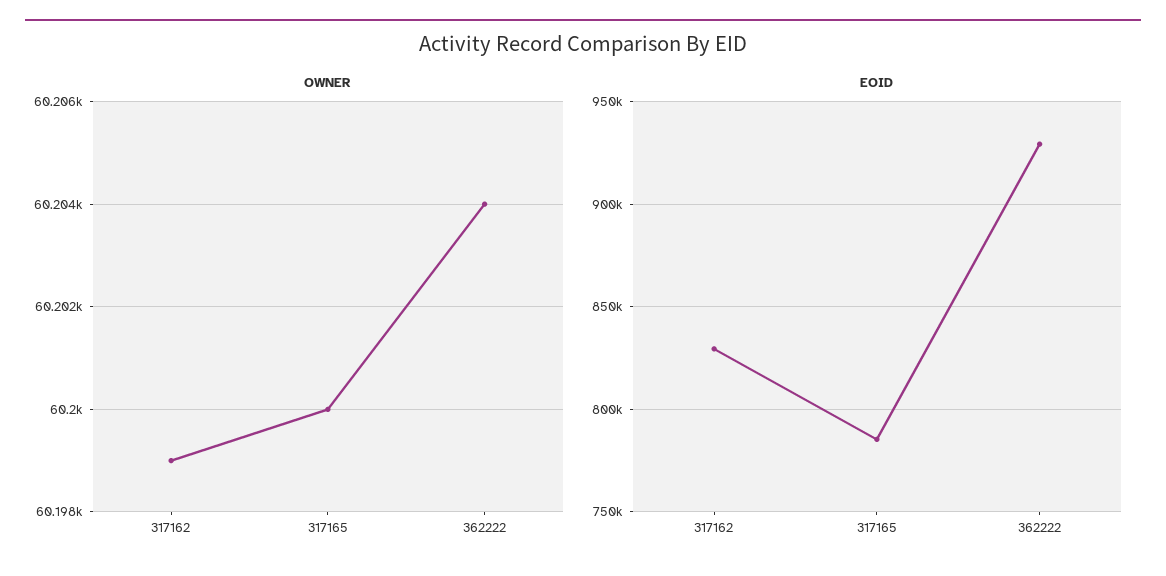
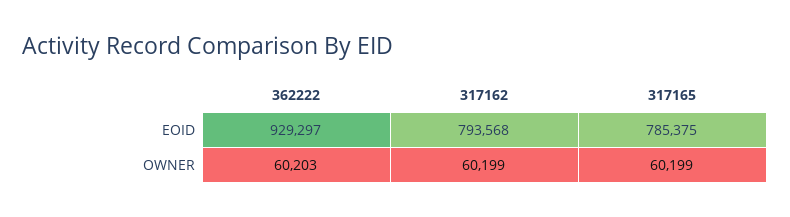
OWNER, 317165: 60200 -> 60199
OWNER, 362222: 60204 -> 60203
EOID, 317162: 830000 -> 793568

